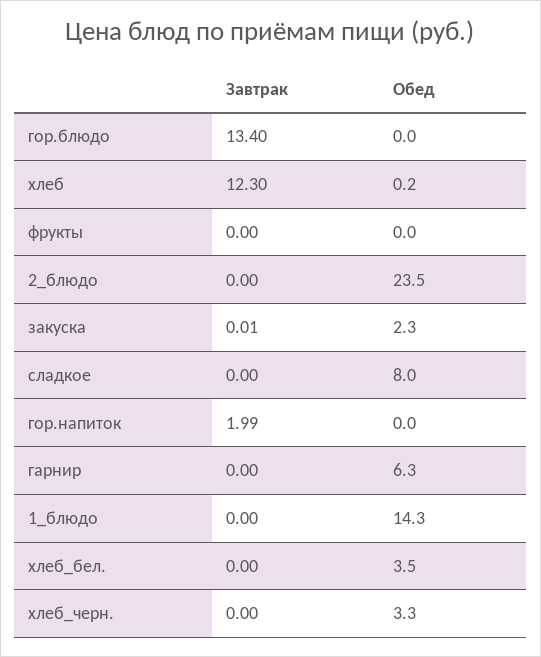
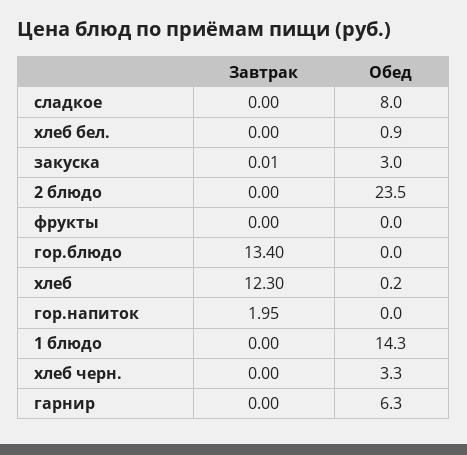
Обед, закуска: 2.3 -> 3
Завтрак, гор.напиток: 1.99 -> 1.95
Обед, хлеб_бел.: 3.5 -> 0.9

